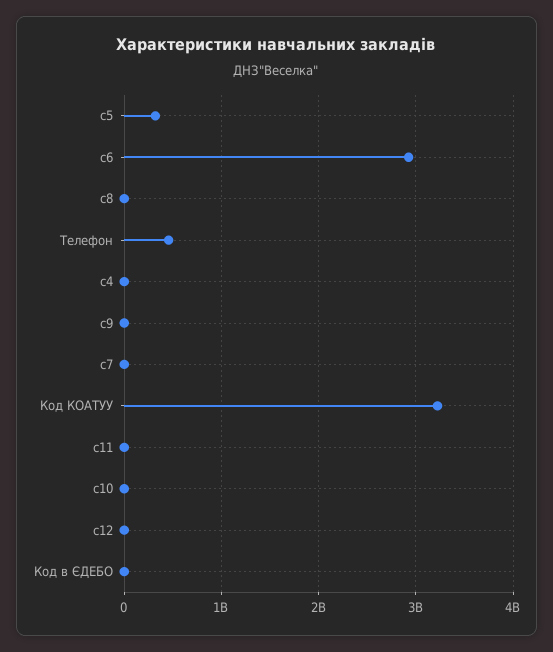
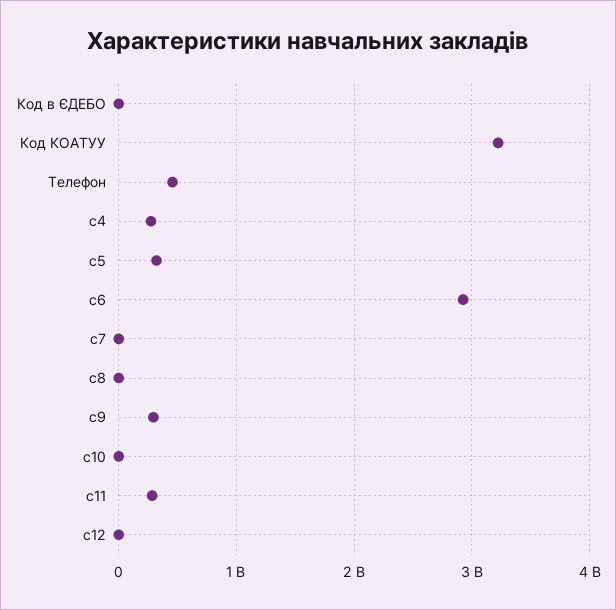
c4: 0 -> 300000000
c9: 0 -> 300000000
c11: 0 -> 300000000

